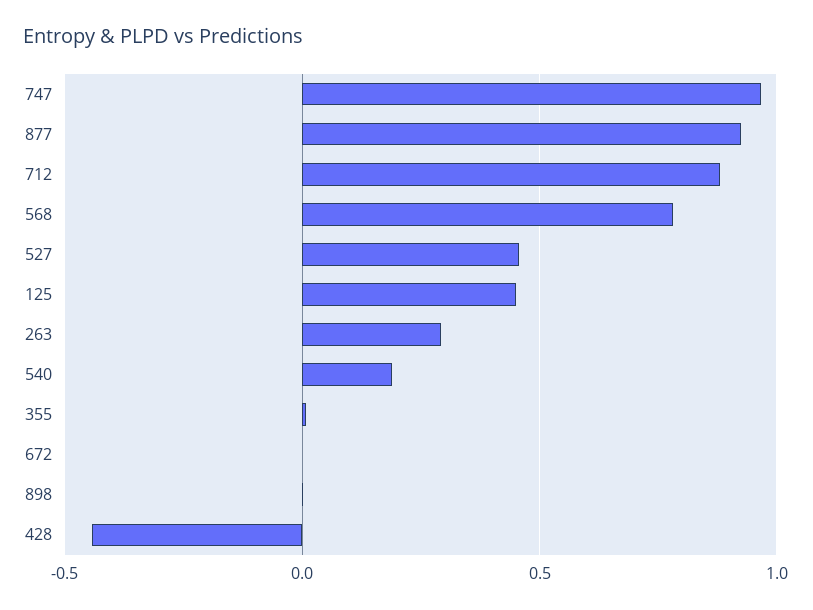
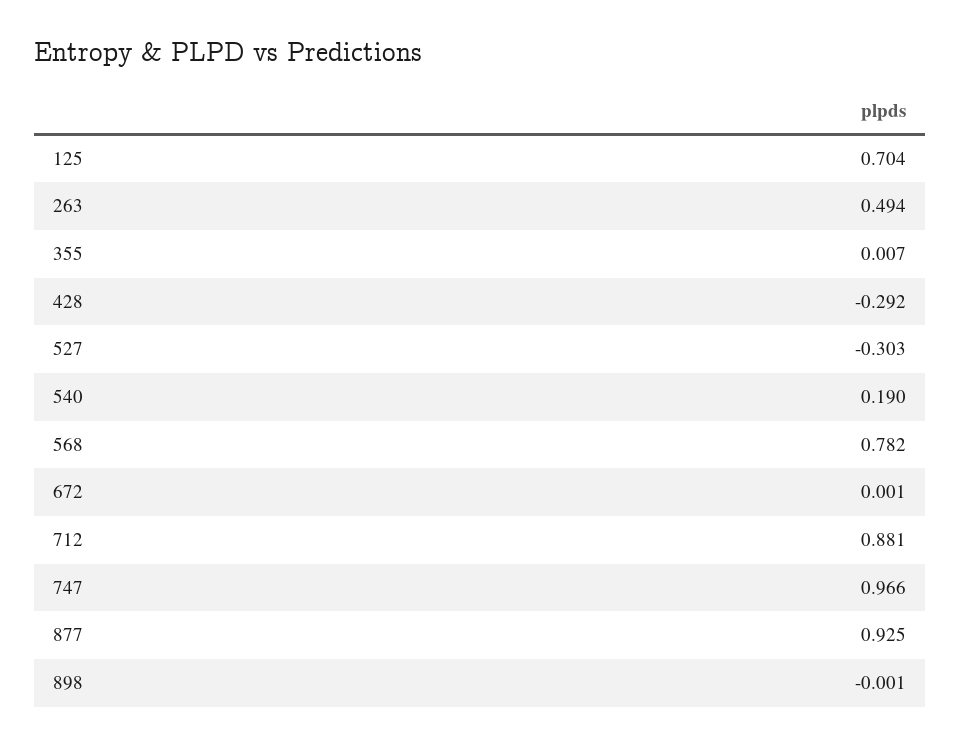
527: 0.45 -> -0.303
125: 0.45 -> 0.704
263: 0.3 -> 0.494
428: -0.45 -> -0.292

